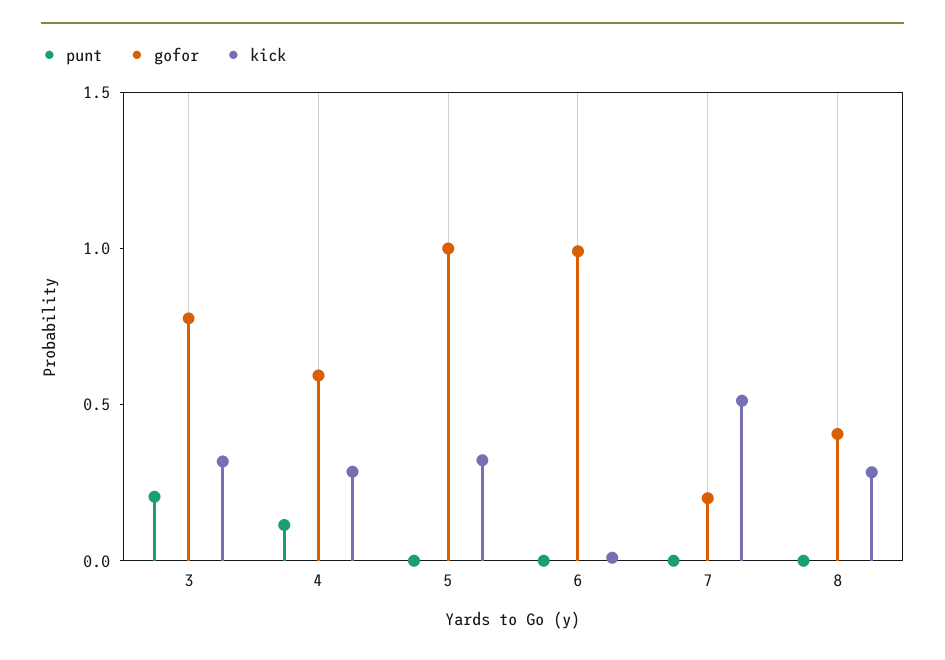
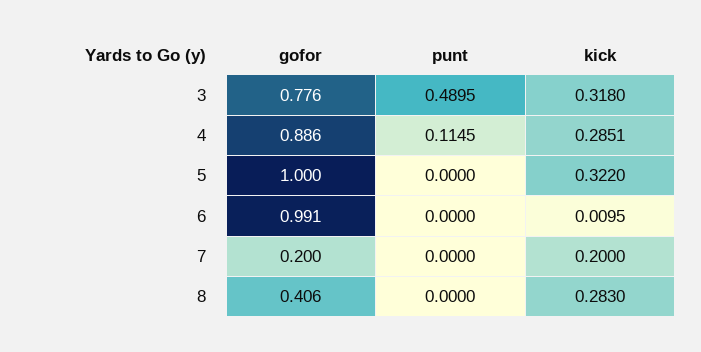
punt, 3: 0.2 -> 0.4895
gofor, 4: 0.6 -> 0.886
kick, 7: 0.5 -> 0.2

